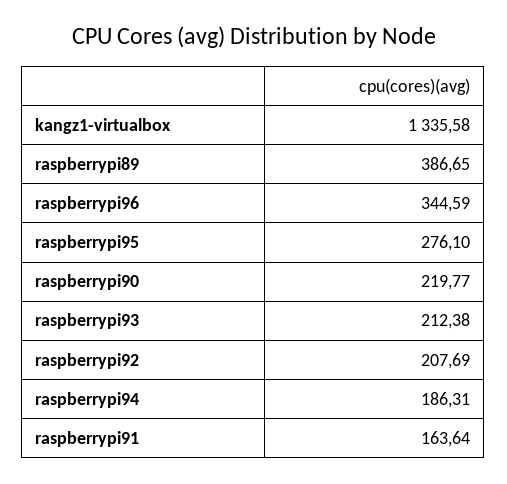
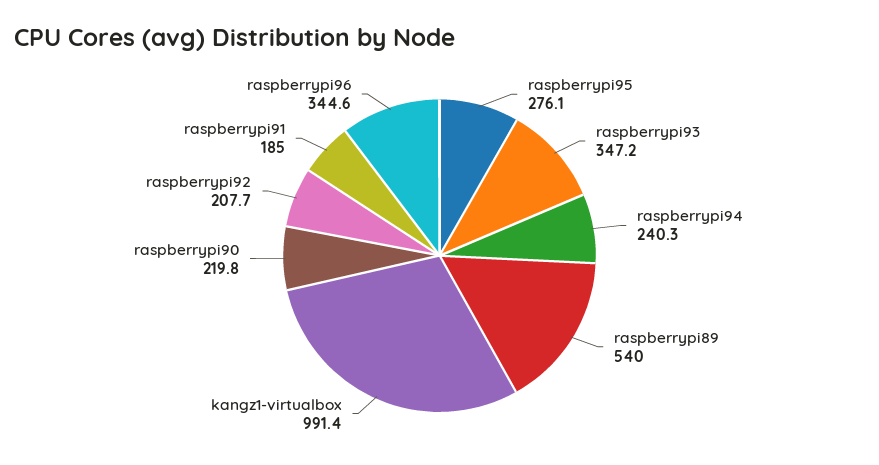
kangz1-virtualbox: 1335.58 -> 991.4
raspberrypi89: 386.65 -> 540
raspberrypi93: 212.38 -> 347.2
raspberrypi94: 186.31 -> 240.3
raspberrypi91: 163.64 -> 185

